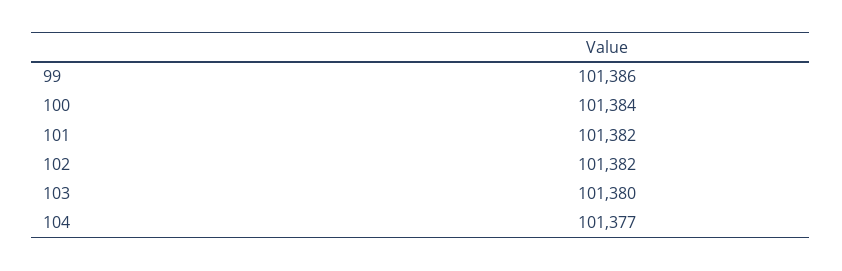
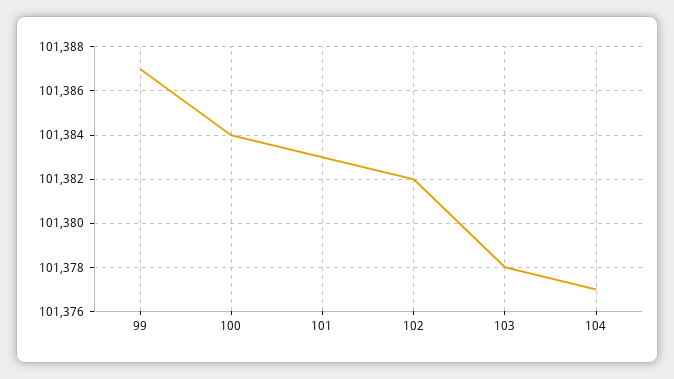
99: 101386 -> 101387
101: 101382 -> 101383
103: 101380 -> 101378

